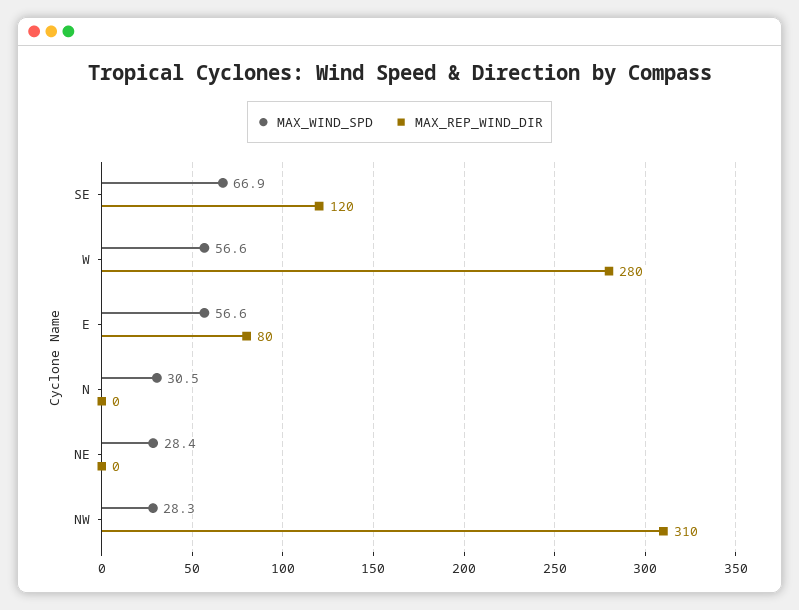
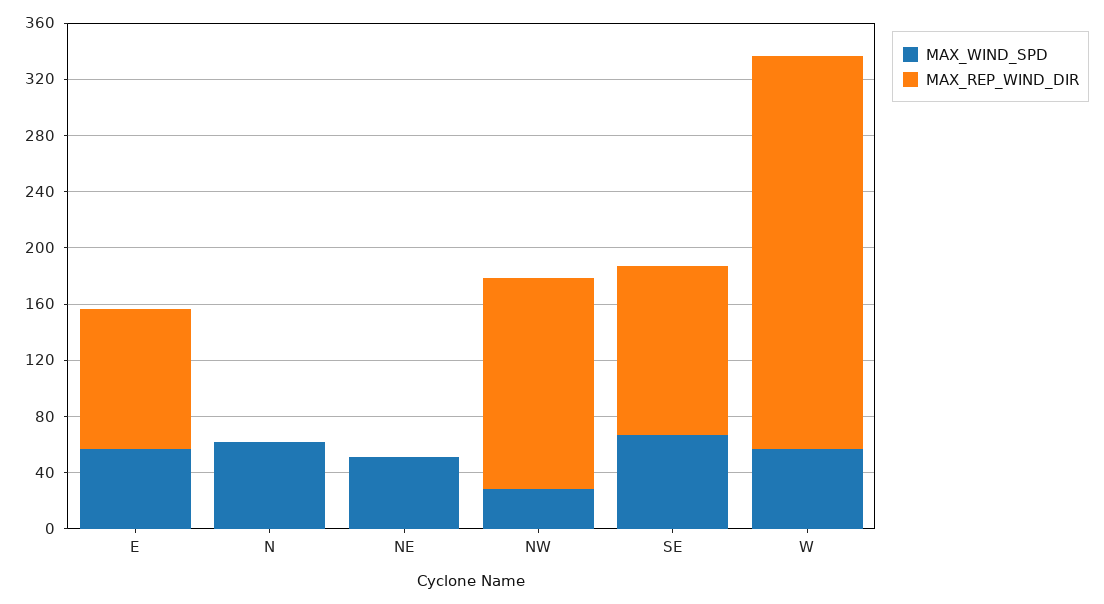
MAX_REP_WIND_DIR, E: 80 -> 100
MAX_WIND_SPD, N: 30.5 -> 60
MAX_WIND_SPD, NE: 28.4 -> 50
MAX_REP_WIND_DIR, NW: 310 -> 150

